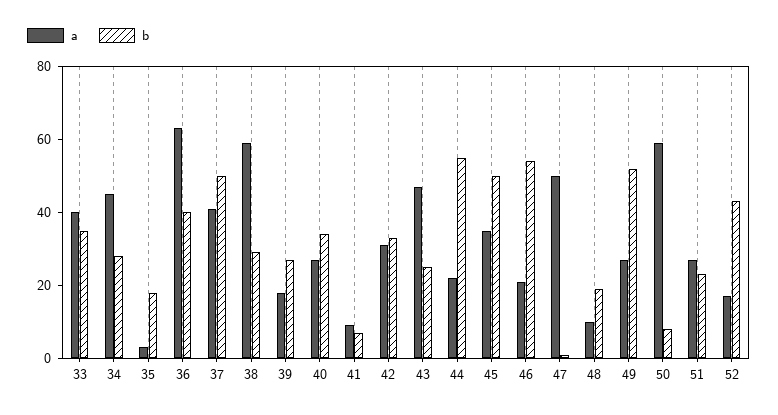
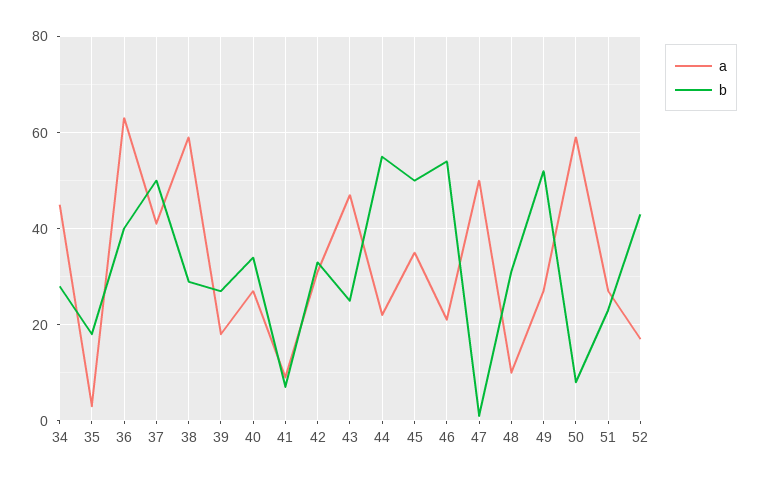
a, 33: 40 -> none
b, 33: 35 -> none
b, 48: 20 -> 30

